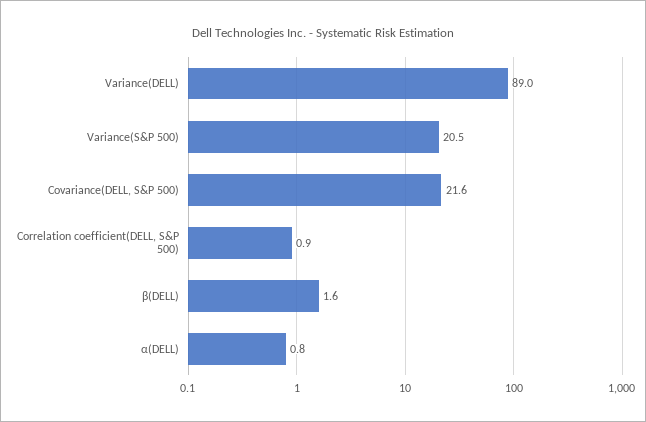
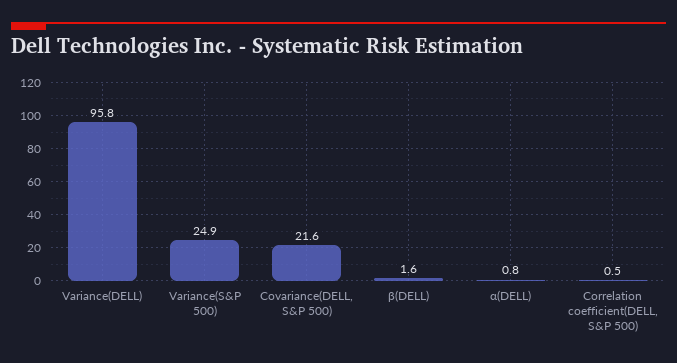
Variance(DELL): 89 -> 95.8
Variance(S&P 500): 20.5 -> 24.9
Correlation coefficient(DELL, S&P 500): 0.9 -> 0.5

